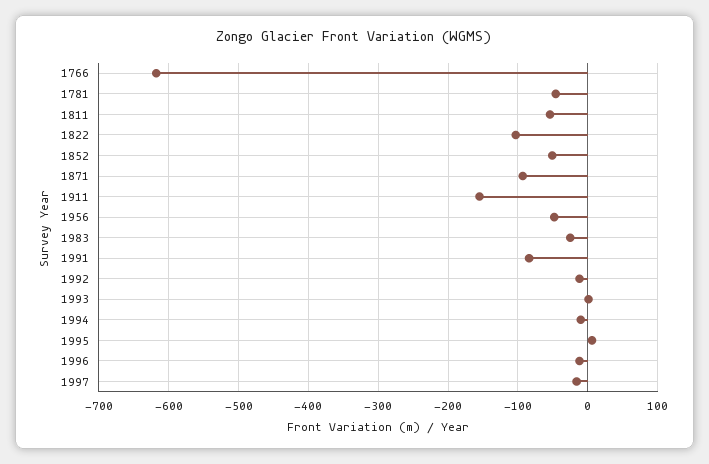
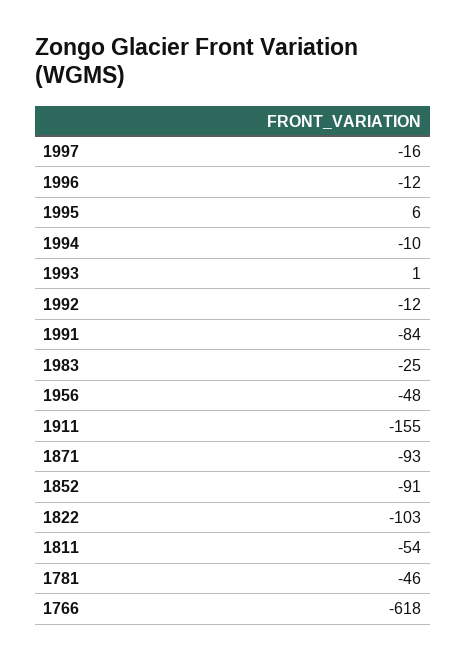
1852: -50 -> -91

